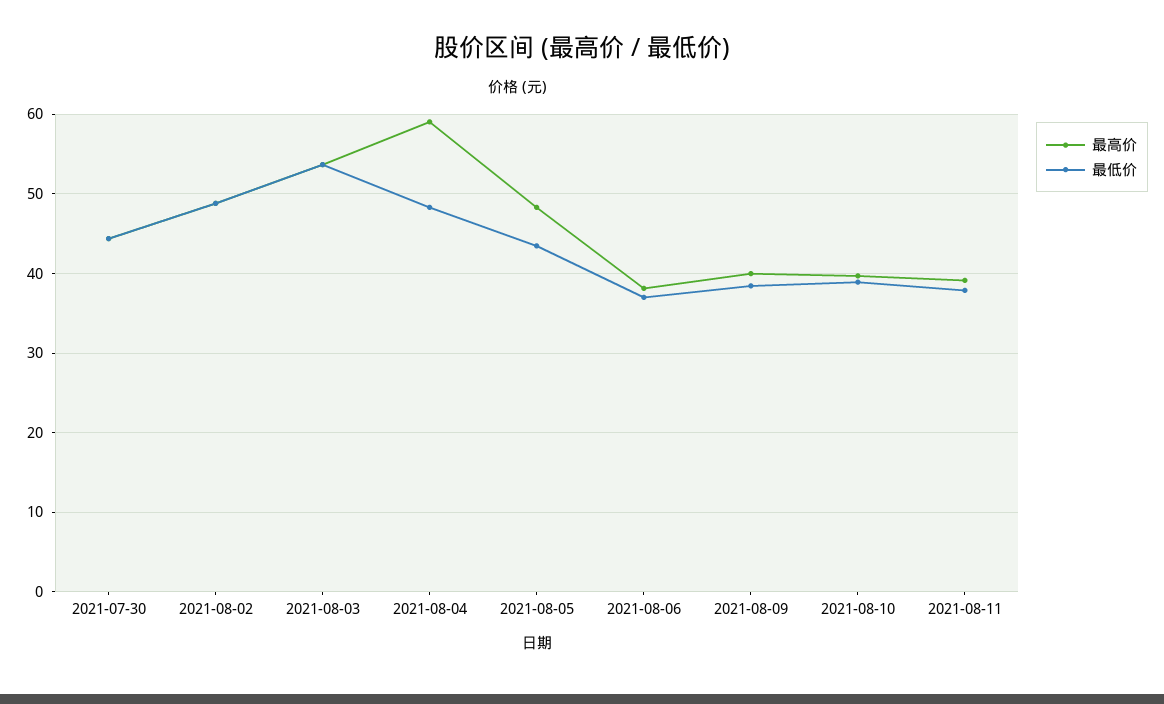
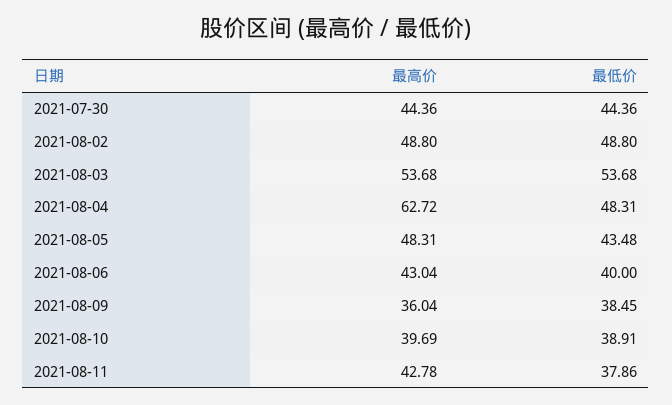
最高价, 2021-08-04: 59 -> 62.72
最高价, 2021-08-06: 38 -> 43.04
最低价, 2021-08-06: 37 -> 40
最高价, 2021-08-09: 40 -> 36.04
最高价, 2021-08-11: 39 -> 42.78

